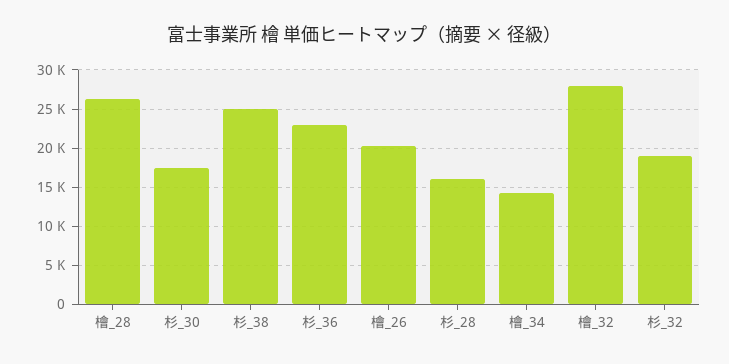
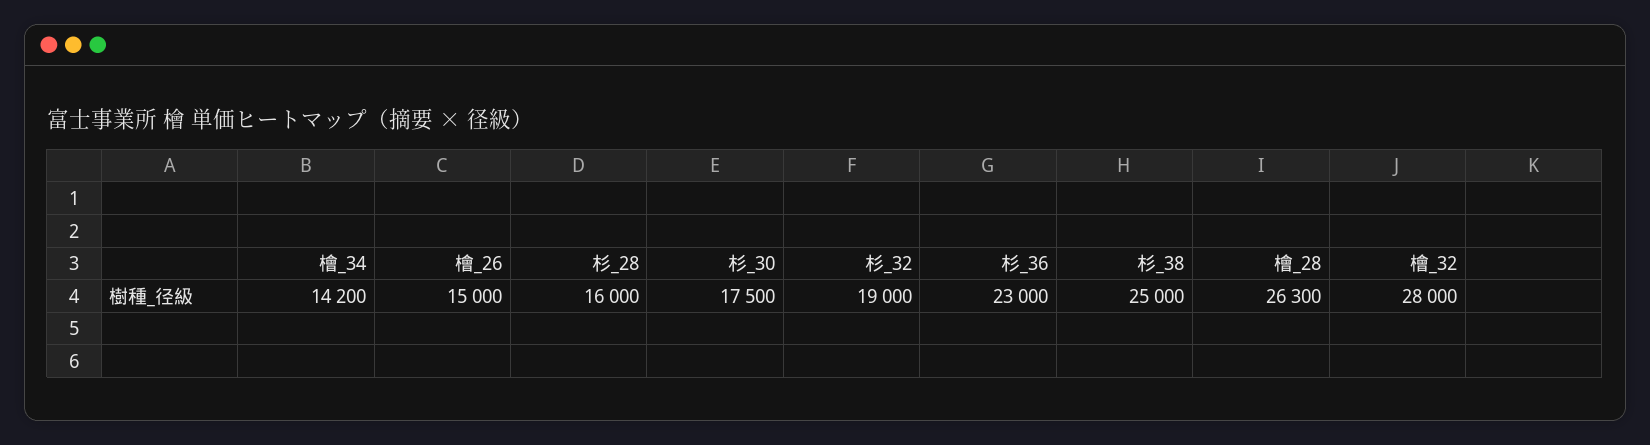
檜_26: 20000 -> 15000

